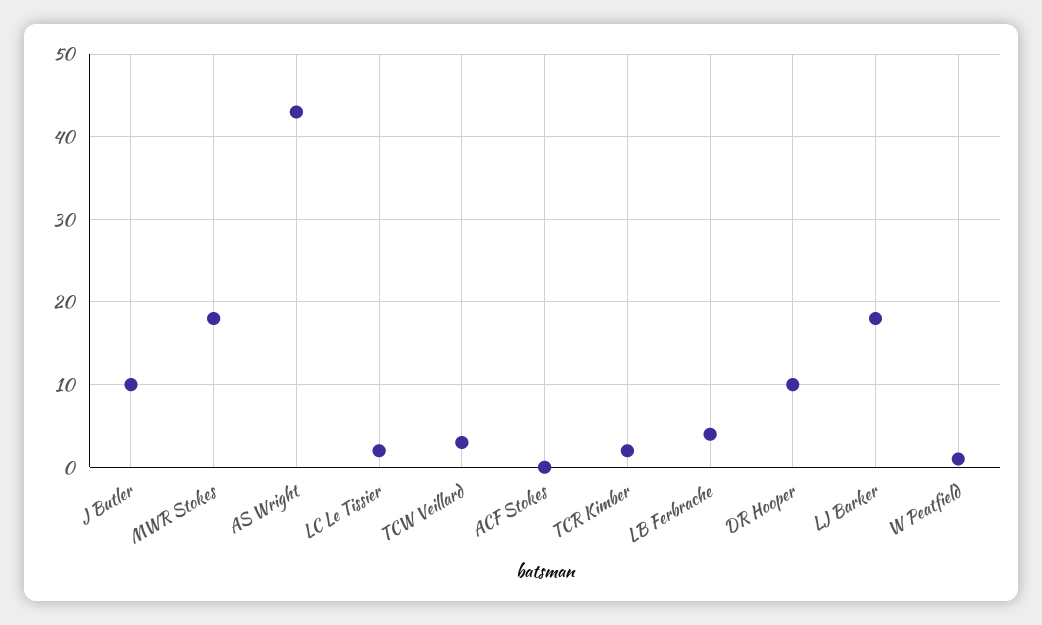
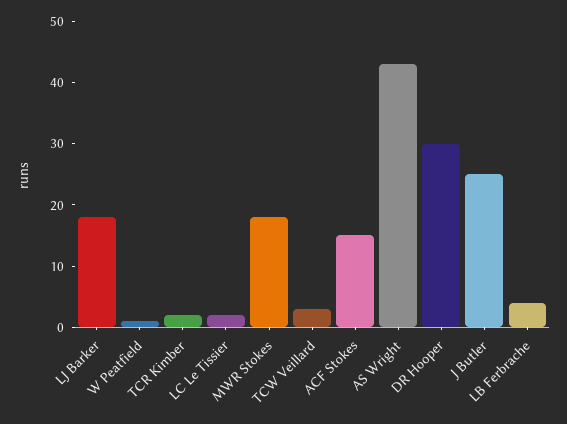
J Butler: 10 -> 25
ACF Stokes: 0 -> 15
DR Hooper: 10 -> 30

